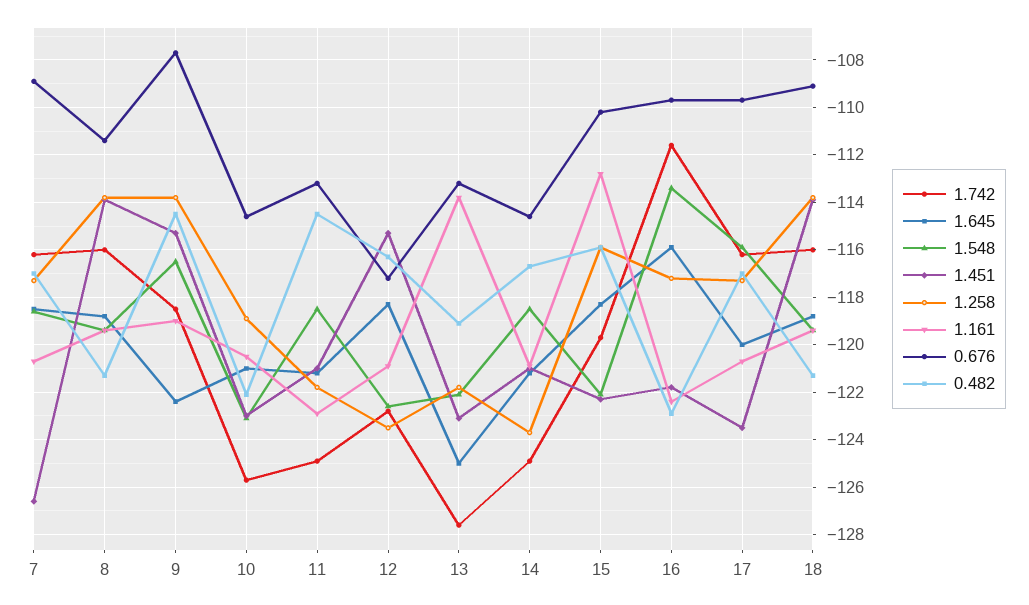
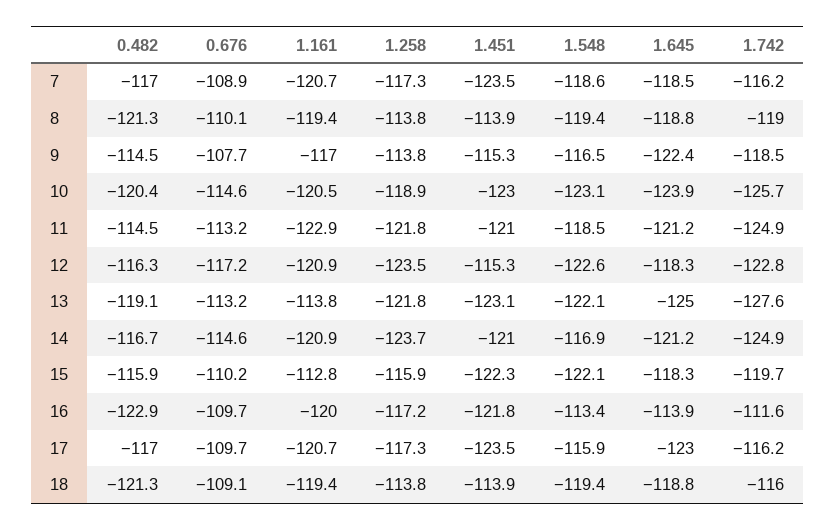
1.451, 7: -126.5 -> -123.5
1.742, 8: -116 -> -119
0.676, 8: -111.5 -> -110.1
1.161, 9: -119 -> -117
1.645, 10: -121 -> -123.9
0.482, 10: -122 -> -120.4
1.548, 14: -118.5 -> -116.9
1.645, 16: -116 -> -113.9
1.161, 16: -122.5 -> -120
1.645, 17: -120 -> -123

